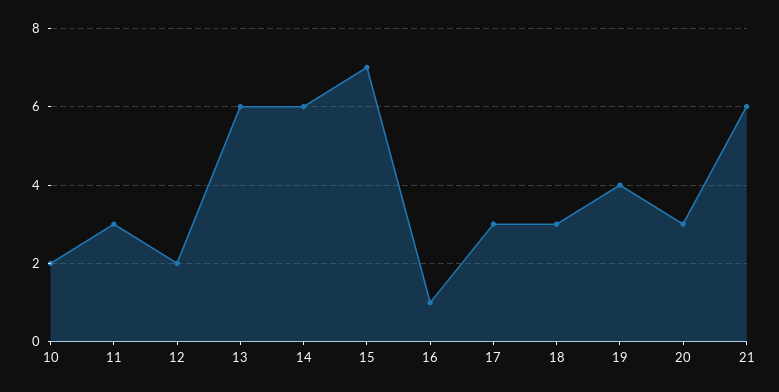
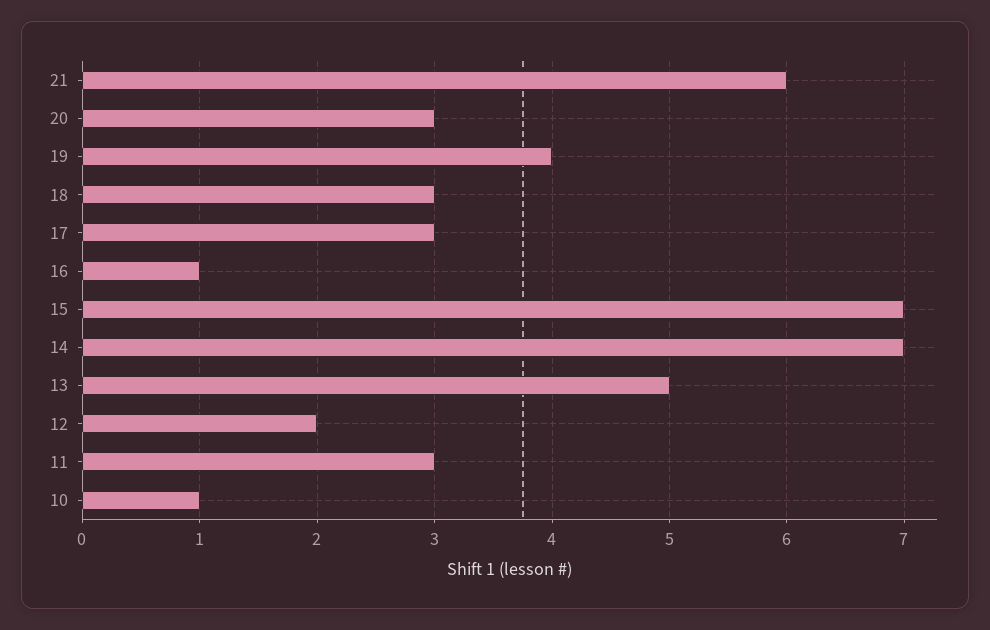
10: 2 -> 1
13: 6 -> 5
14: 6 -> 7

